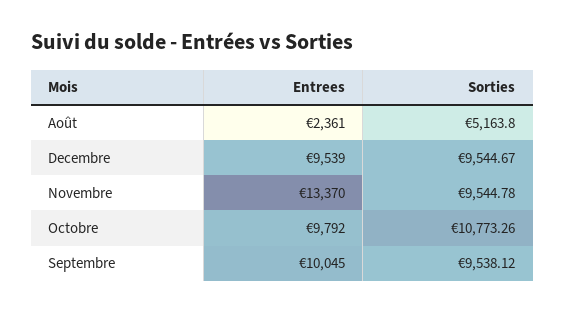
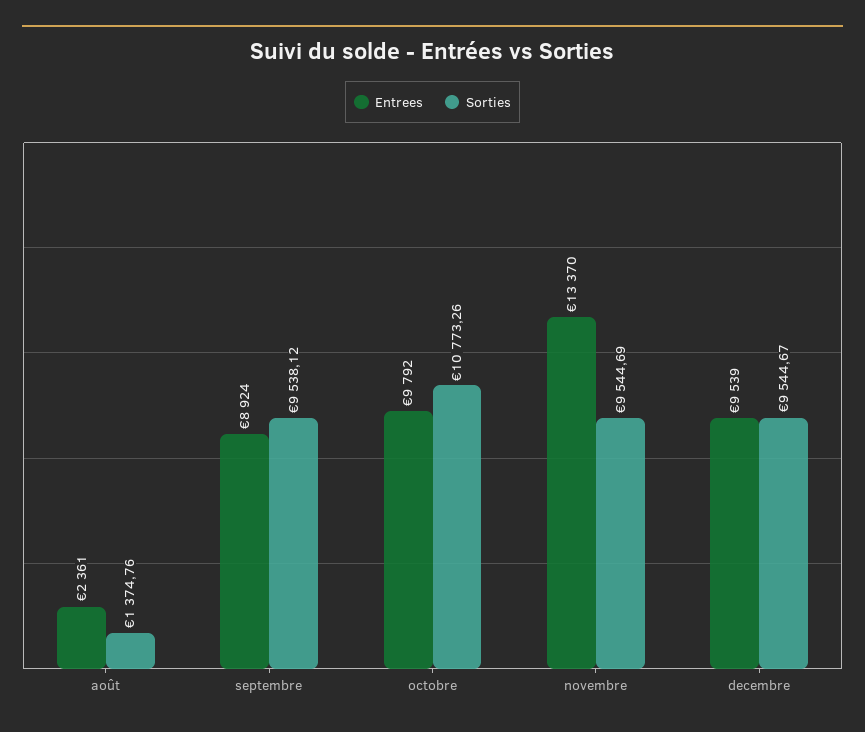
Sorties, Août: 5163.8 -> 1374.76
Sorties, Novembre: 9544.78 -> 9544.69
Entrees, Septembre: 10045 -> 8924

